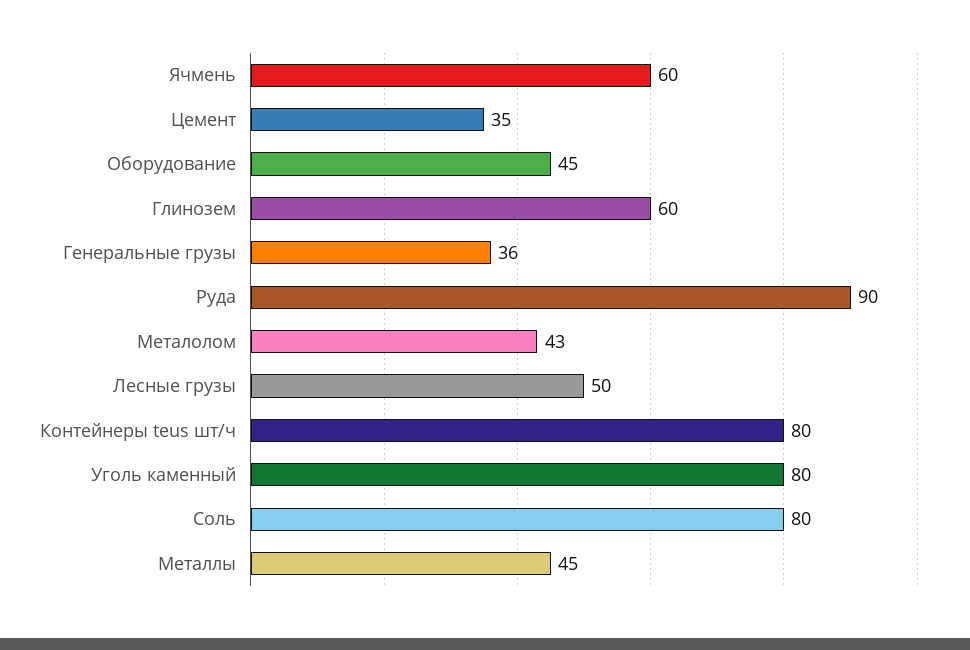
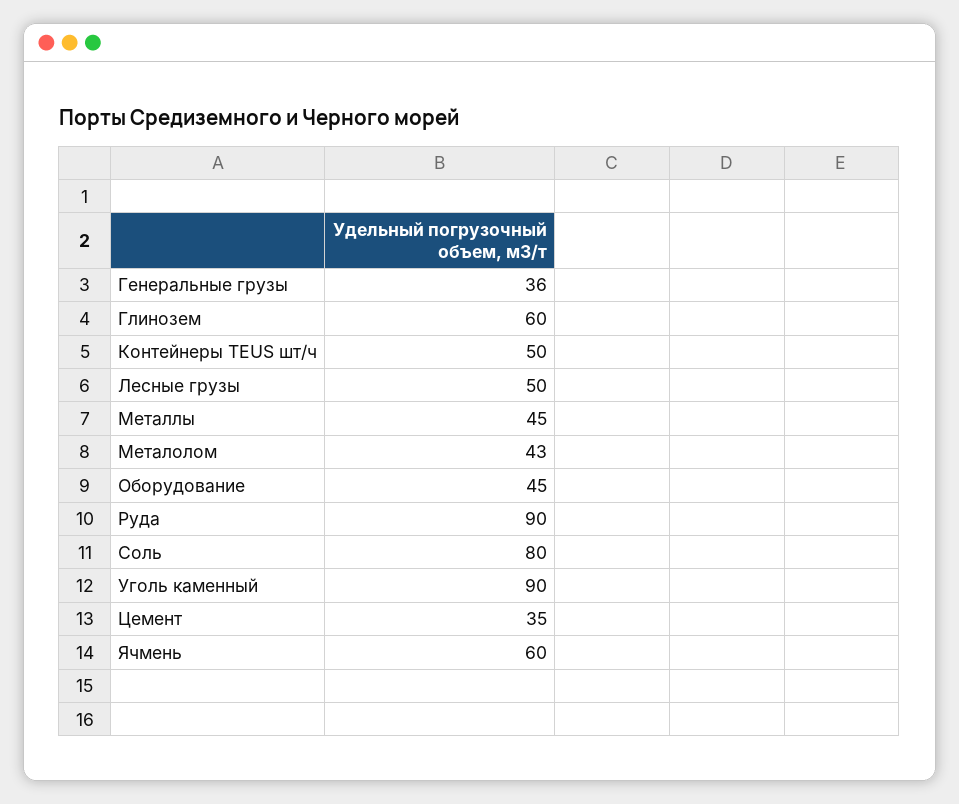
Контейнеры teus шт/ч: 80 -> 50
Уголь каменный: 80 -> 90

